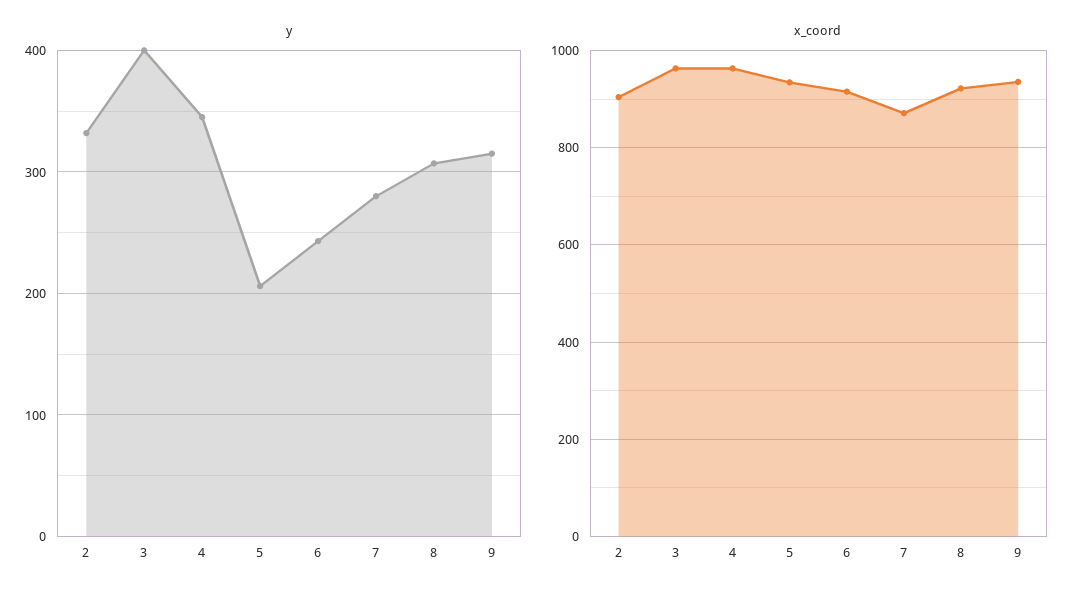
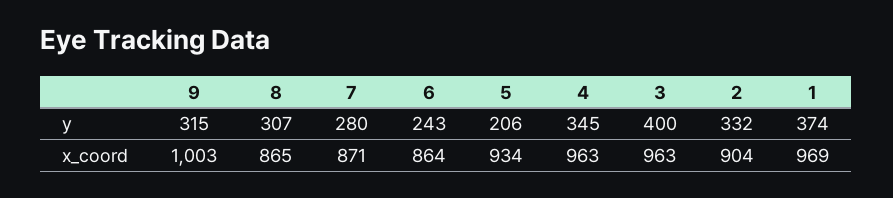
x_coord, 6: 920 -> 864
x_coord, 8: 920 -> 865
x_coord, 9: 940 -> 1003
y, 1: none -> 374
x_coord, 1: none -> 969

